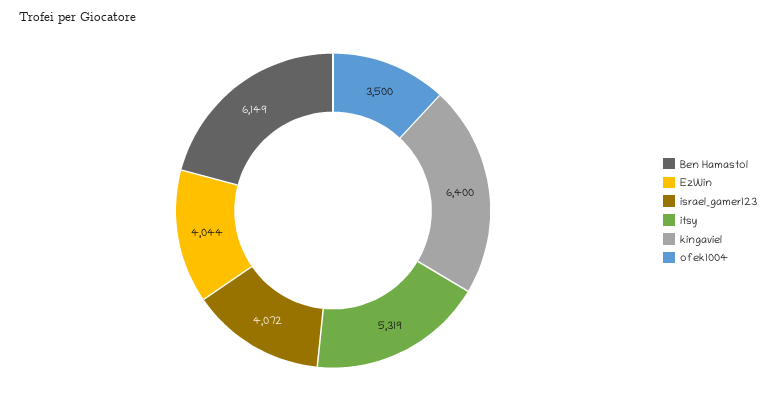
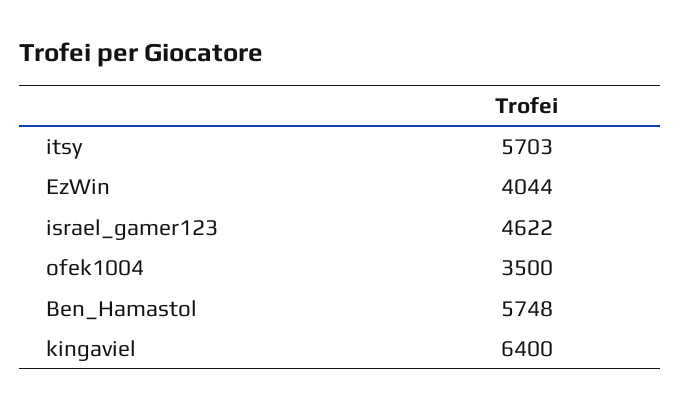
Ben Hamastol: 6149 -> 5748
israel_gamer123: 4072 -> 4622
itsy: 5319 -> 5703

